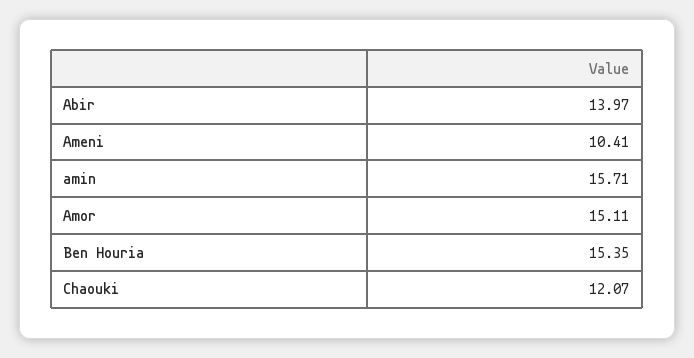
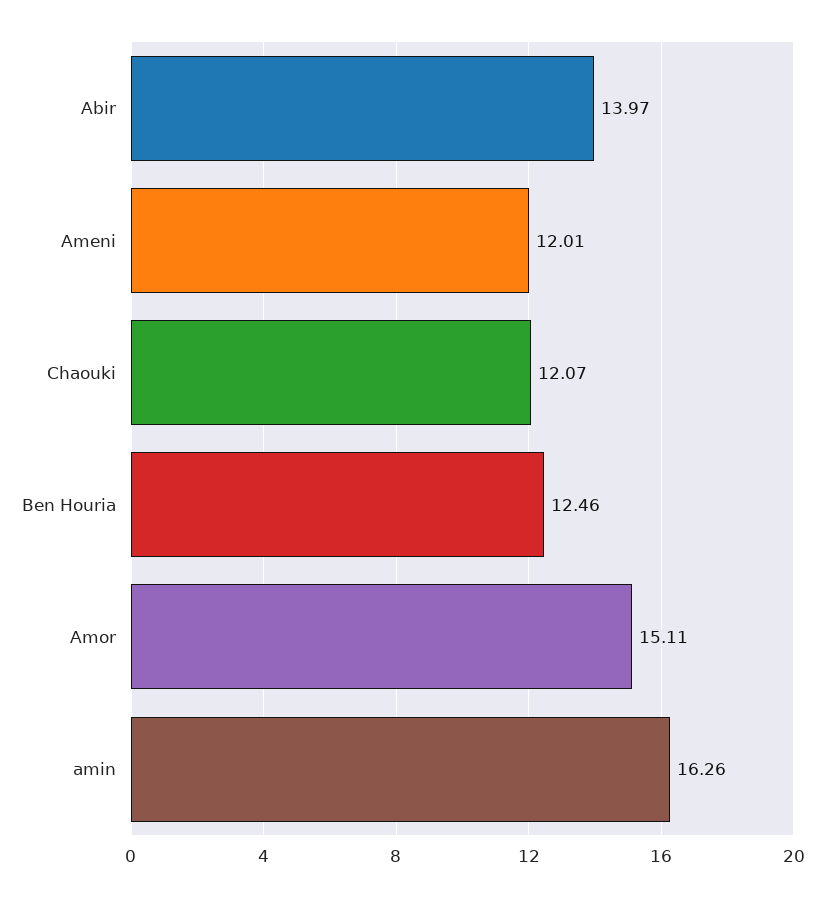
Ameni: 10.41 -> 12.01
amin: 15.71 -> 16.26
Ben Houria: 15.35 -> 12.46

